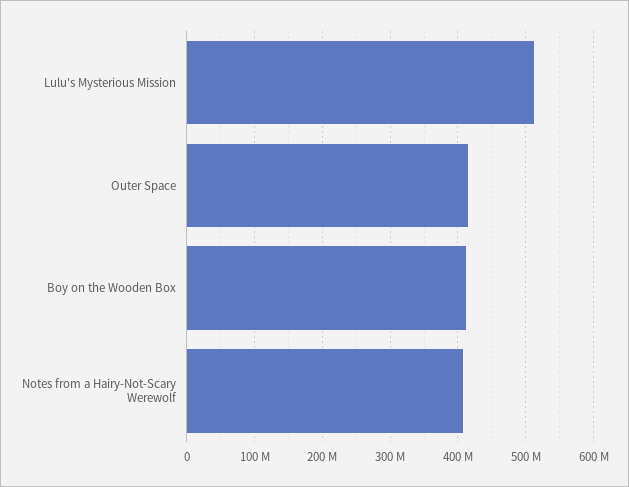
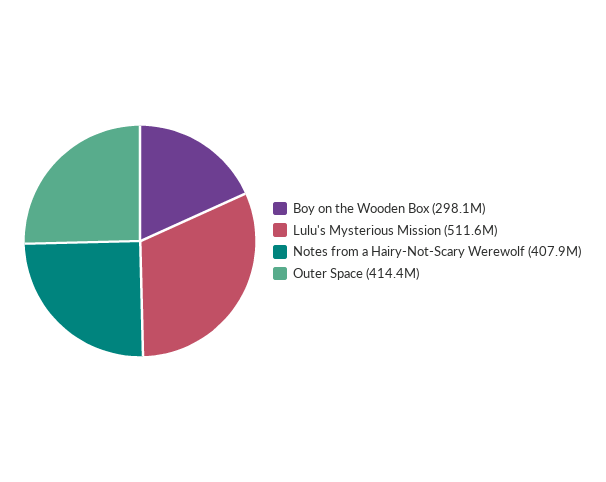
Boy on the Wooden Box: 410000000 -> 298100000

